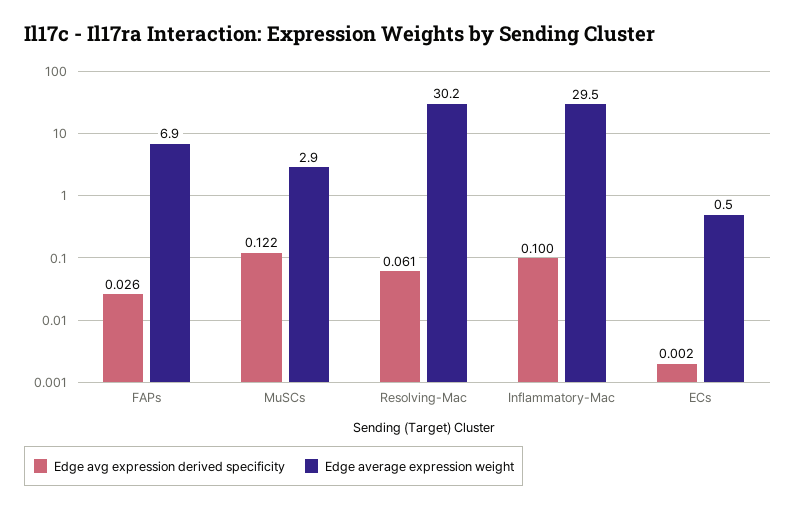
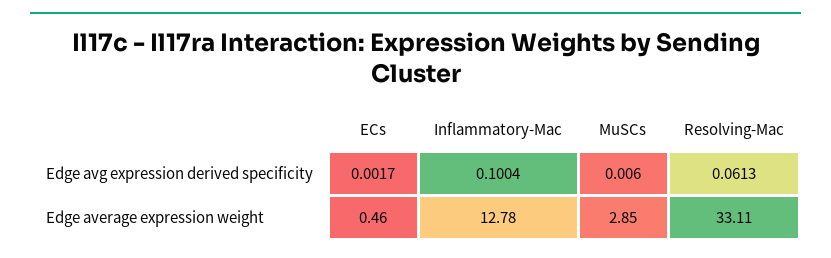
Edge avg expression derived specificity, FAPs: 0.026 -> none
Edge average expression weight, FAPs: 6.9 -> none
Edge avg expression derived specificity, MuSCs: 0.122 -> 0.006
Edge average expression weight, Resolving-Mac: 30.2 -> 33.11
Edge average expression weight, Inflammatory-Mac: 29.5 -> 12.78

